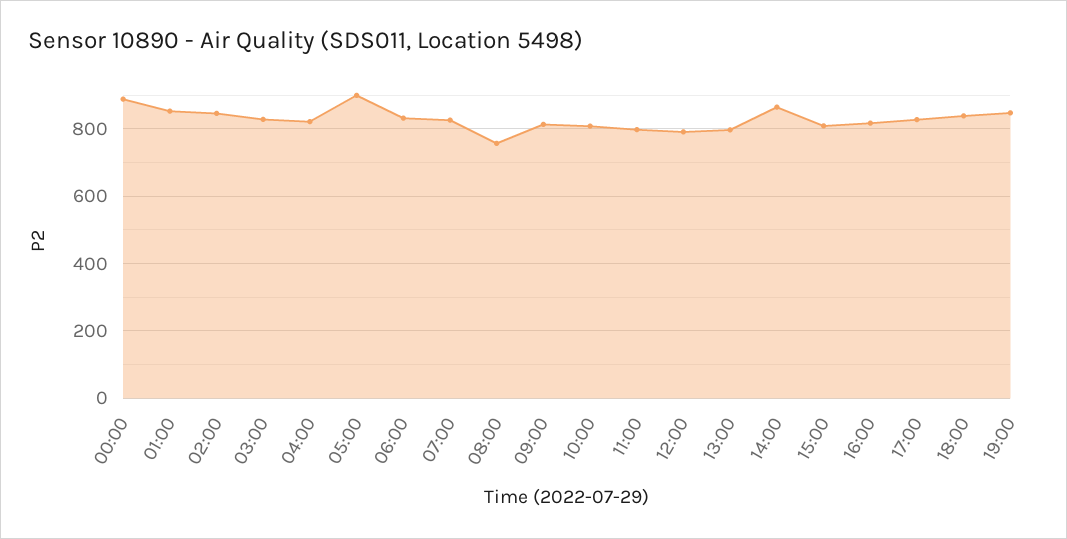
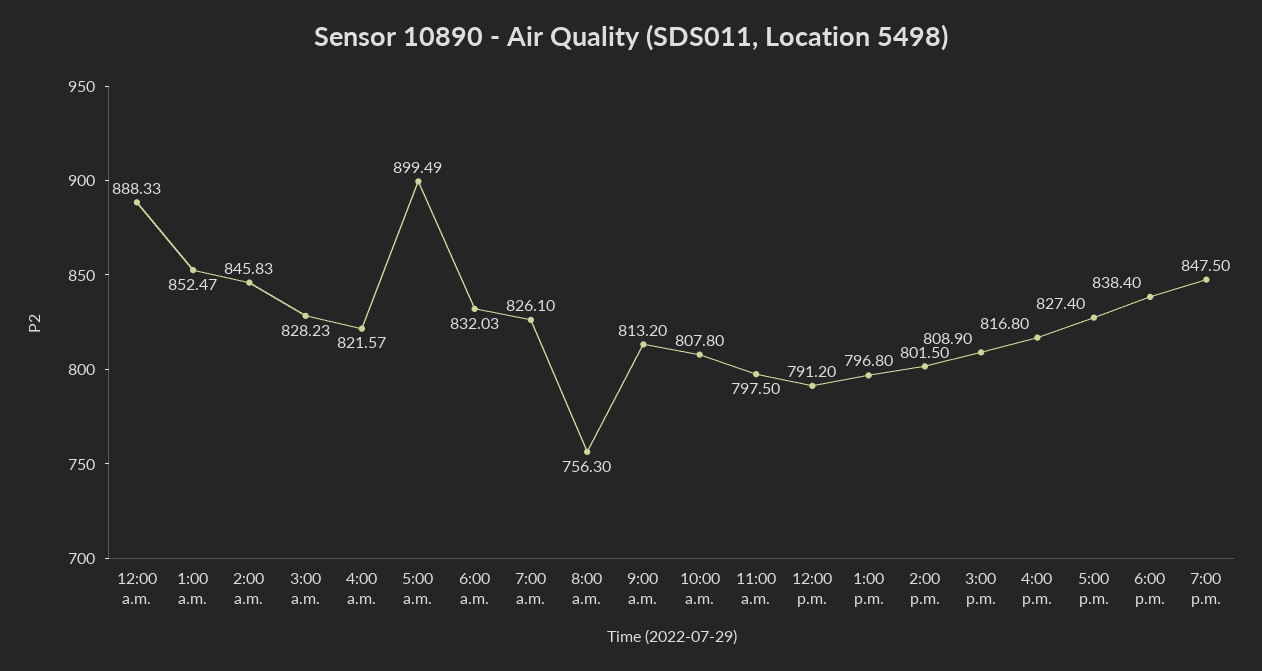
14:00: 860 -> 801.5

